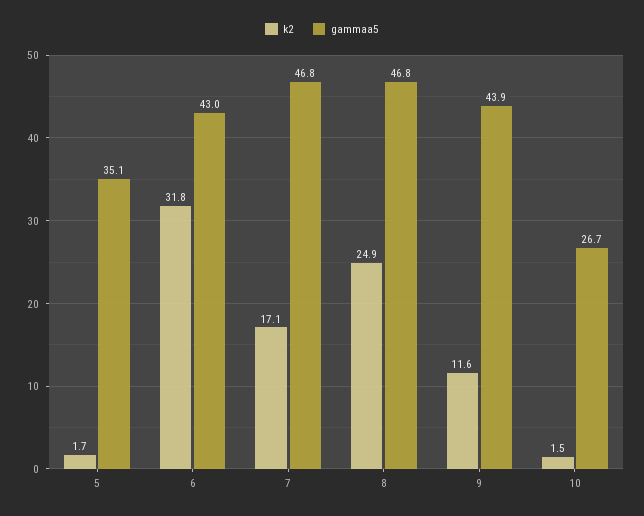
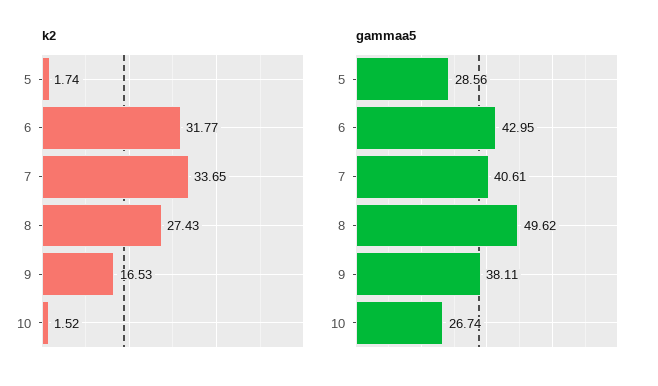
gammaa5, 5: 35.1 -> 28.56
k2, 7: 17.1 -> 33.65
gammaa5, 7: 46.8 -> 40.61
k2, 8: 24.9 -> 27.43
gammaa5, 8: 46.8 -> 49.62
k2, 9: 11.6 -> 16.53
gammaa5, 9: 43.9 -> 38.11

